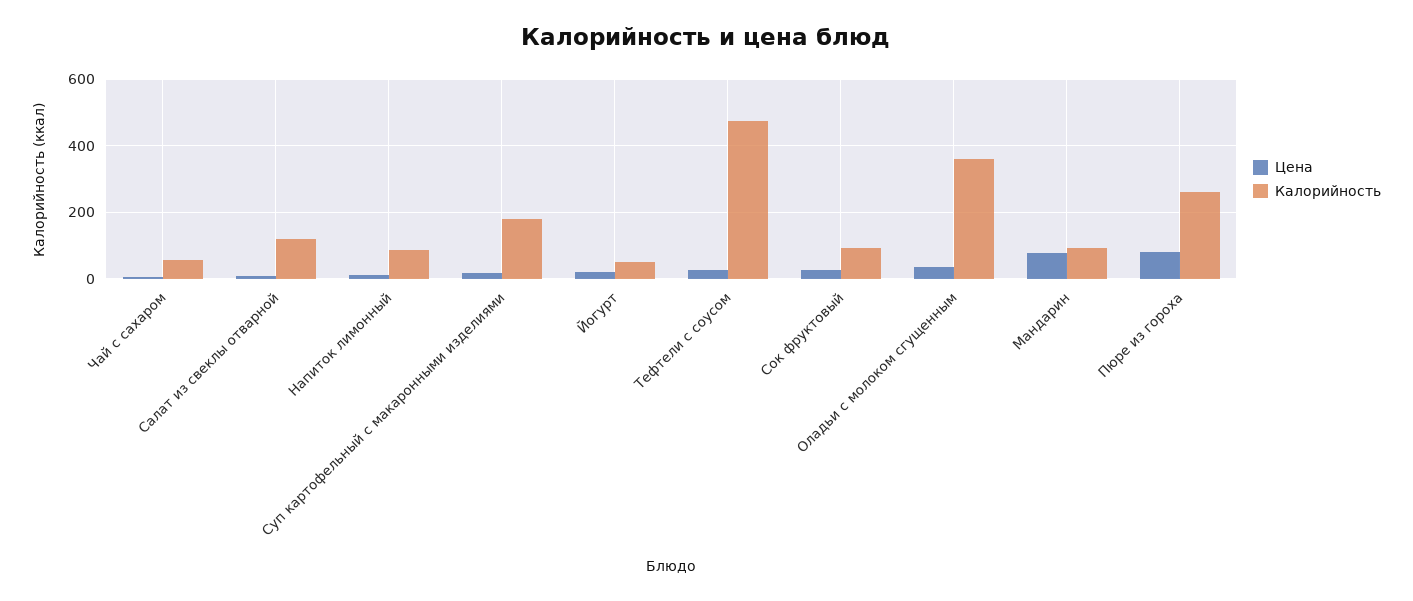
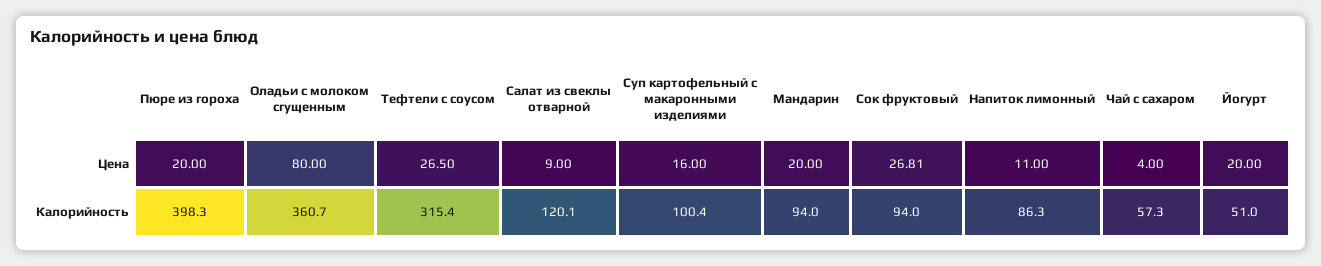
Калорийность, Суп картофельный с макаронными изделиями: 180 -> 100.4
Калорийность, Тефтели с соусом: 480 -> 315.4
Цена, Оладьи с молоком сгущенным: 40 -> 80
Цена, Мандарин: 80 -> 20
Цена, Пюре из гороха: 80 -> 20
Калорийность, Пюре из гороха: 260 -> 398.3

